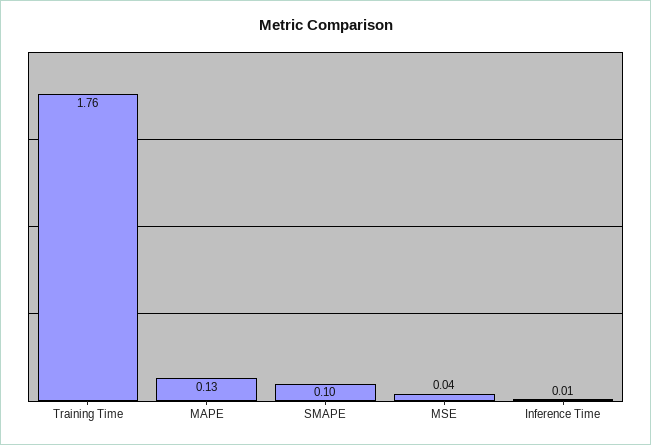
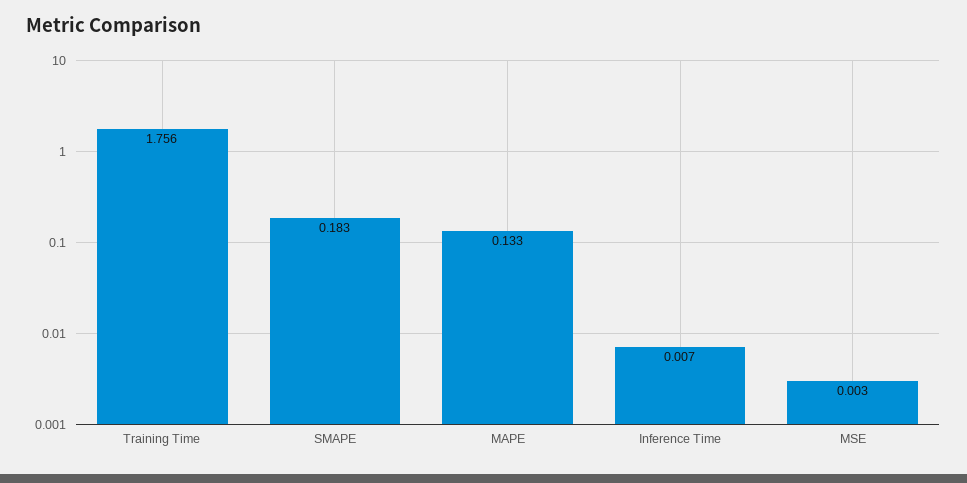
SMAPE: 0.1 -> 0.183
MSE: 0.04 -> 0.003

